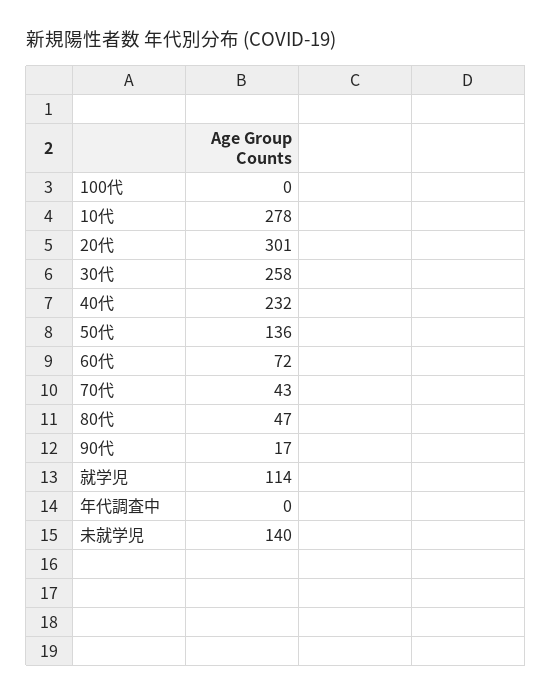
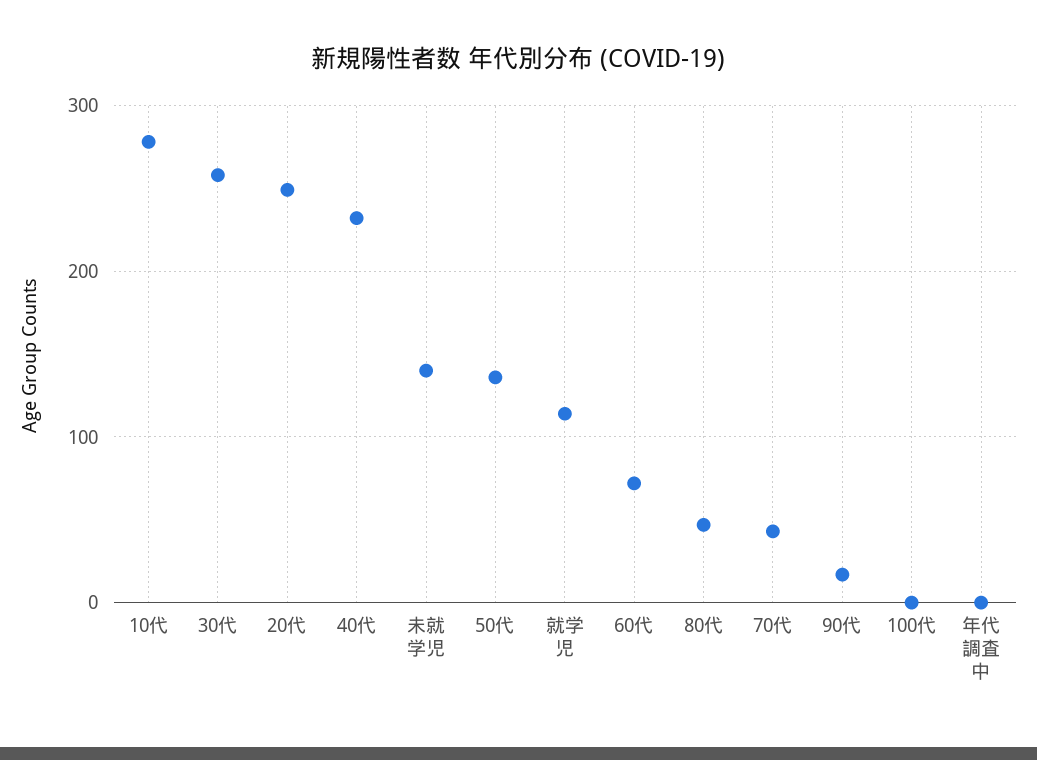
20代: 301 -> 250

